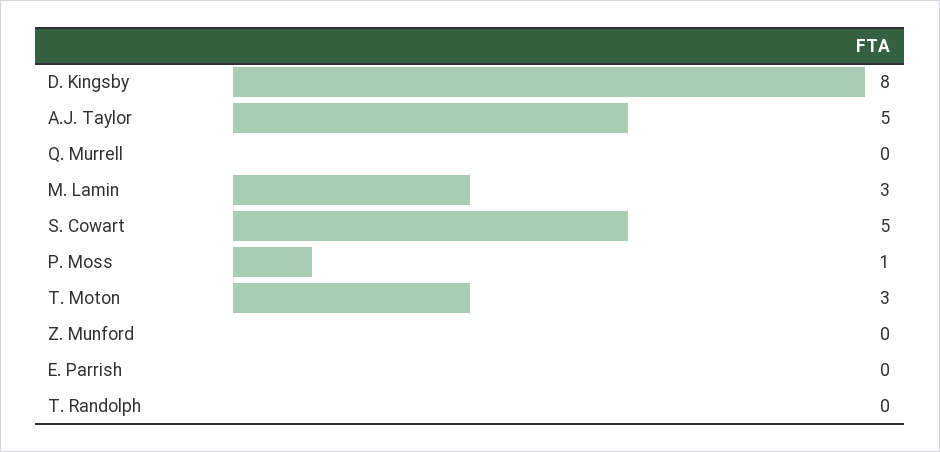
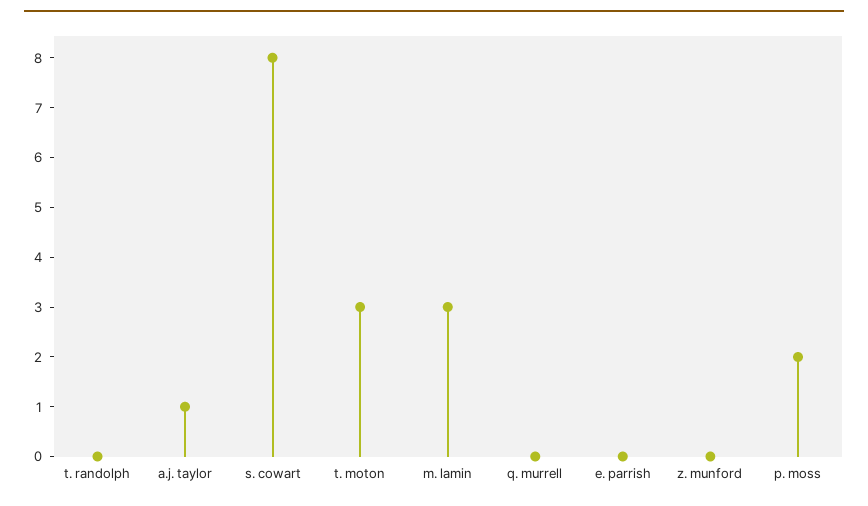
D. Kingsby: 8 -> none
A.J. Taylor: 5 -> 1
S. Cowart: 5 -> 8
P. Moss: 1 -> 2

